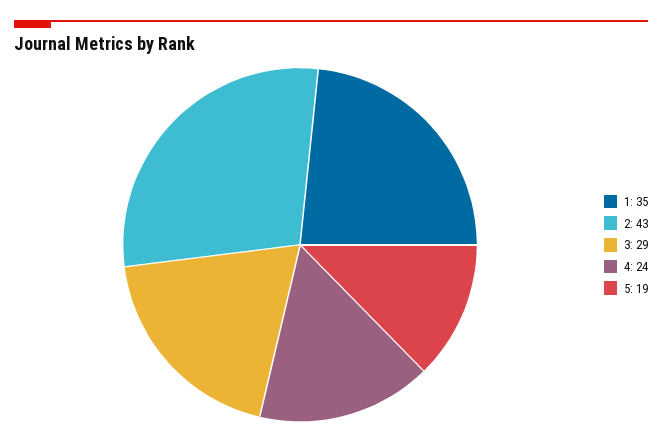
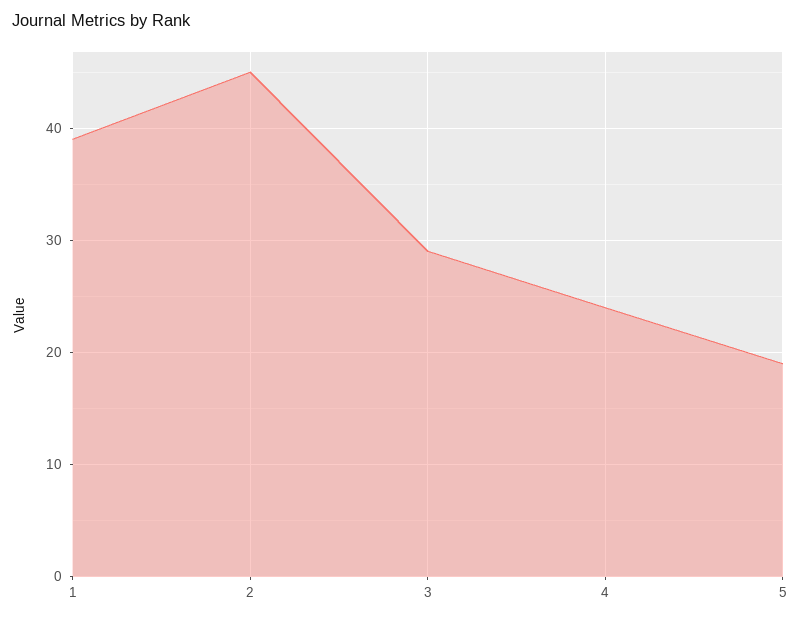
1: 35 -> 39
2: 43 -> 45

